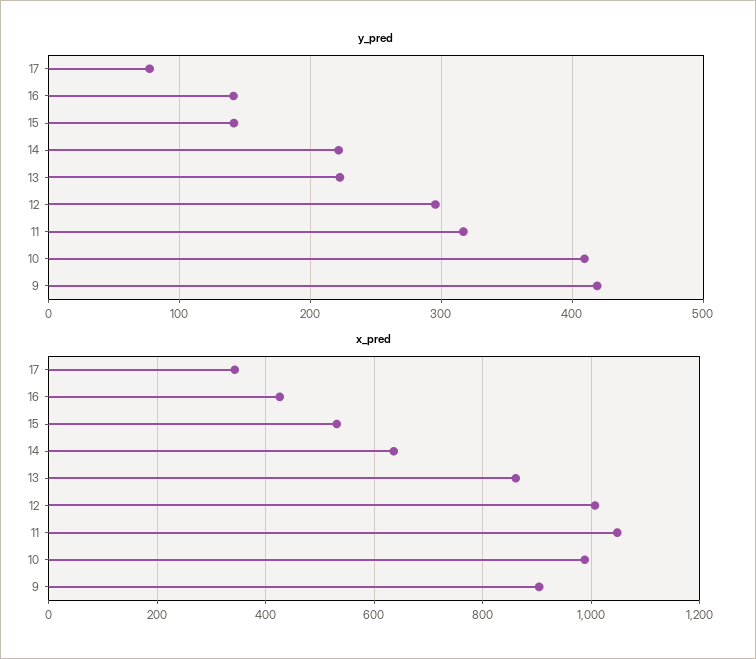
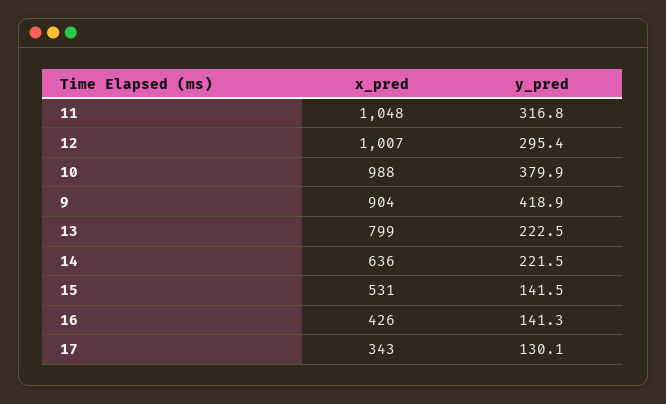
y_pred, 17: 80 -> 130.1
y_pred, 10: 410 -> 379.9
x_pred, 13: 860 -> 799

